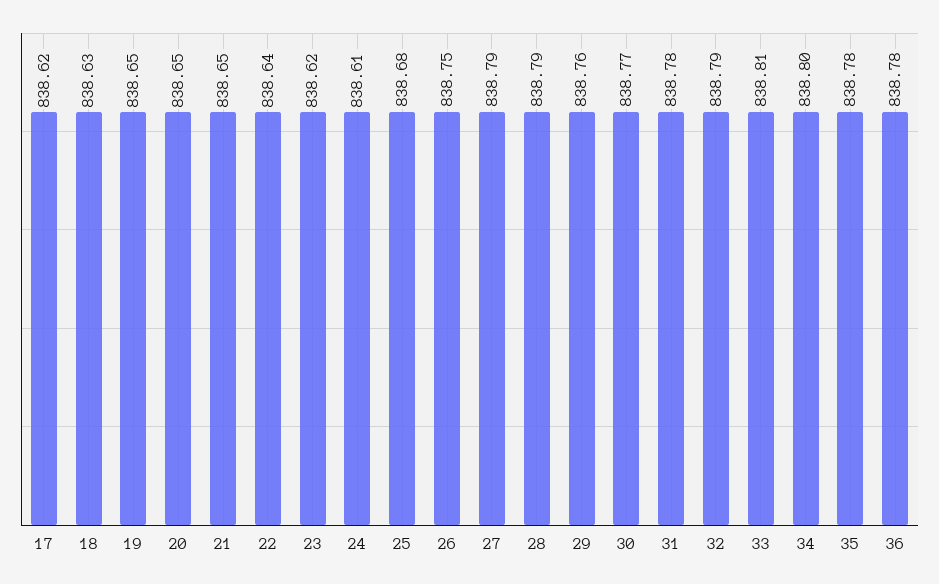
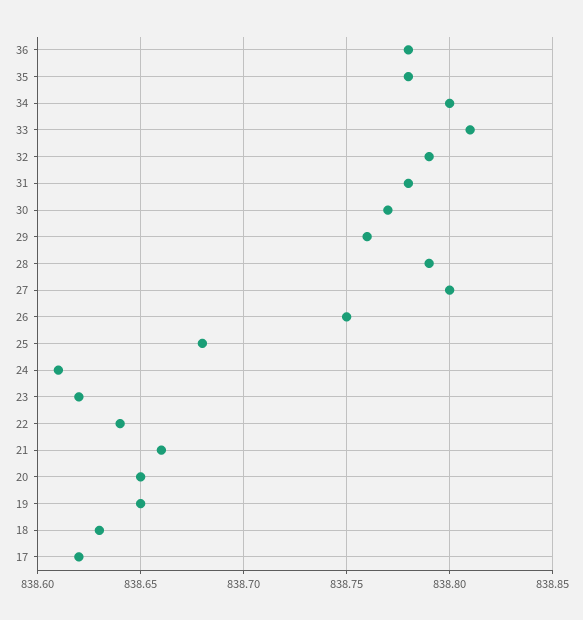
21: 838.65 -> 838.66
27: 838.79 -> 838.8

